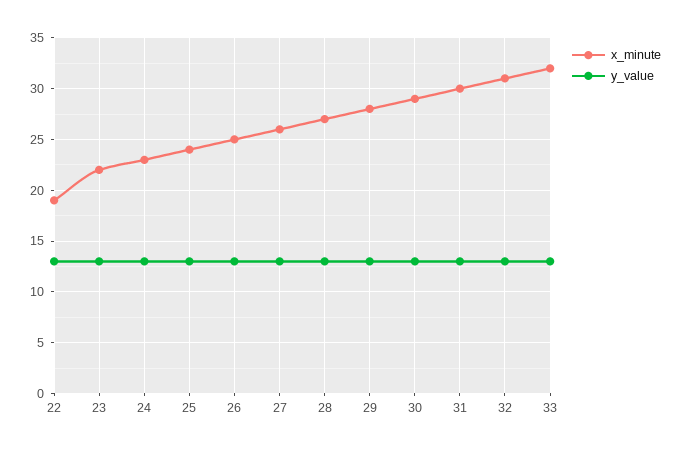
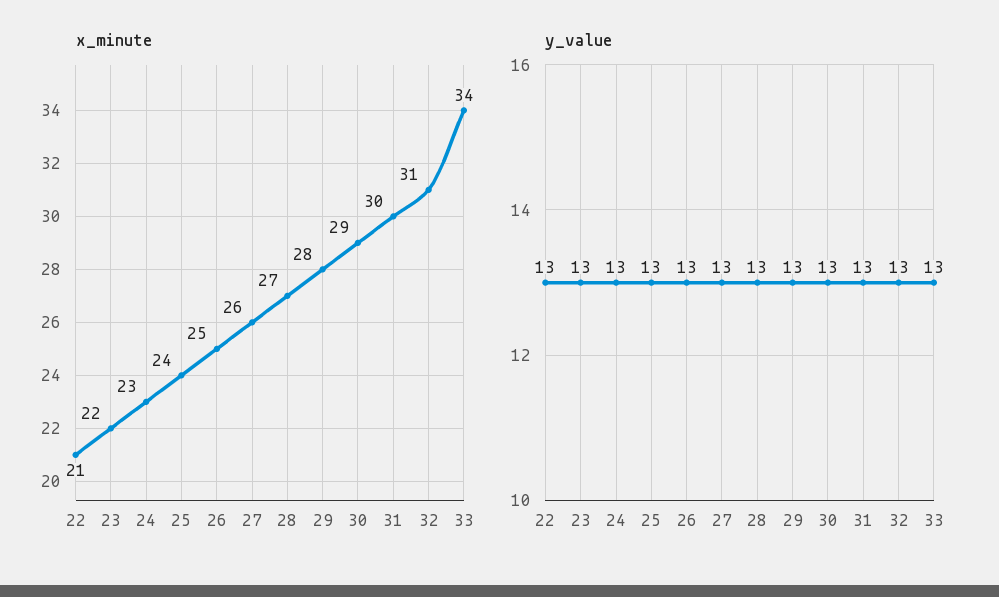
x_minute, 22: 19 -> 21
x_minute, 33: 32 -> 34

